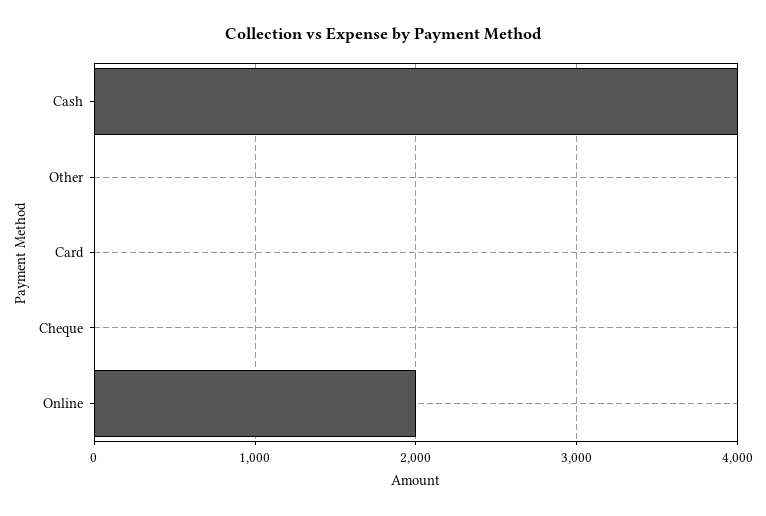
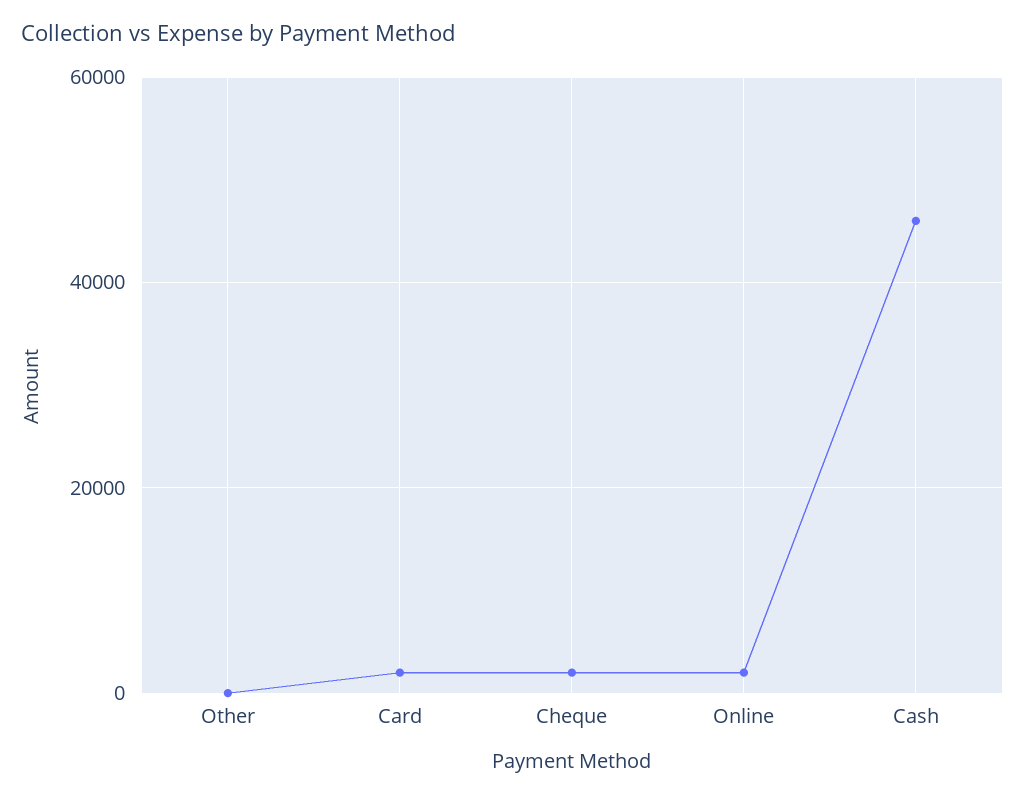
Cash: 4000 -> 46000
Card: 0 -> 2000
Cheque: 0 -> 2000

